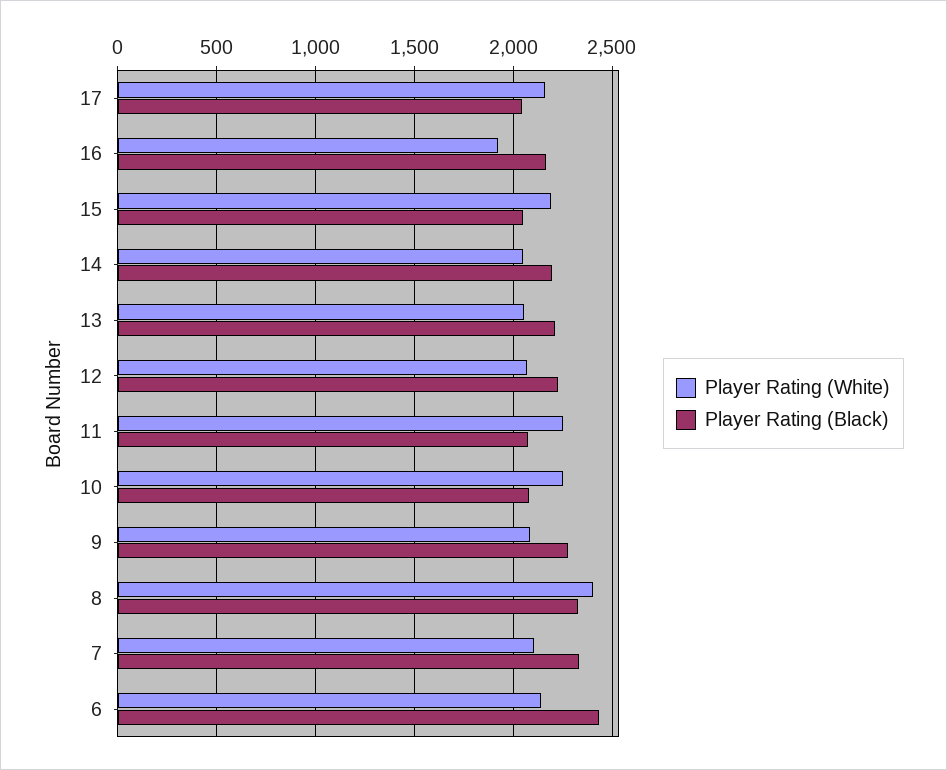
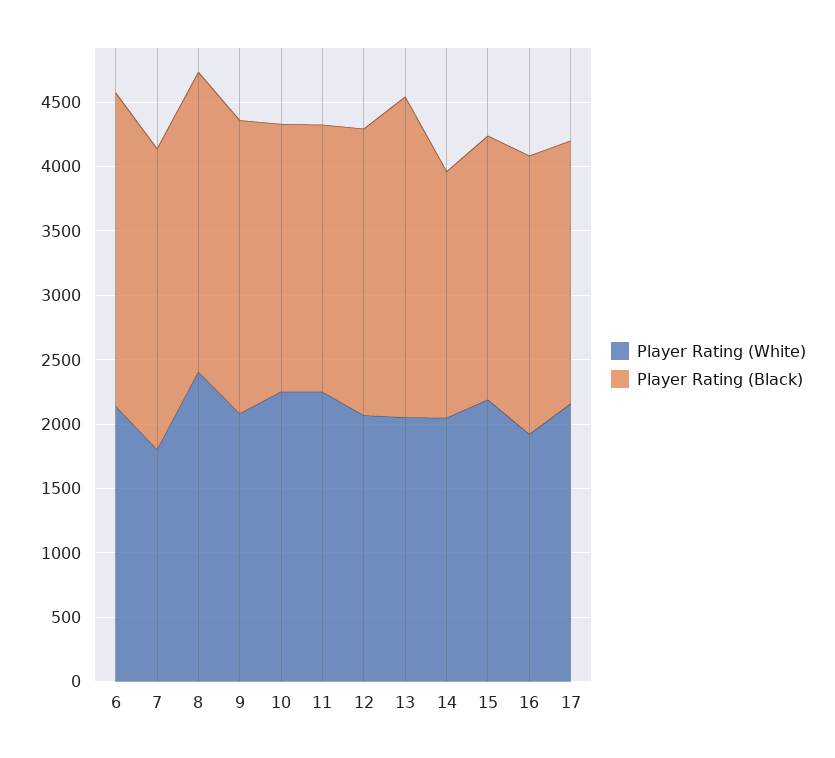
Player Rating (Black), 14: 2200 -> 1900
Player Rating (Black), 13: 2200 -> 2500
Player Rating (White), 7: 2100 -> 1800

